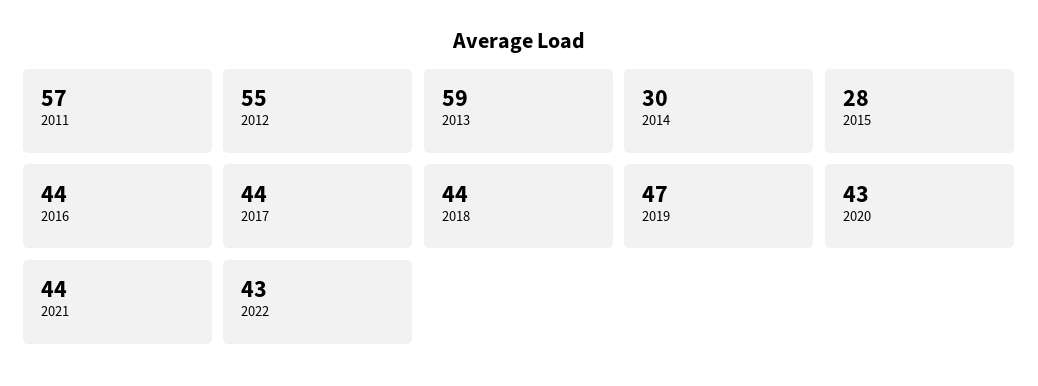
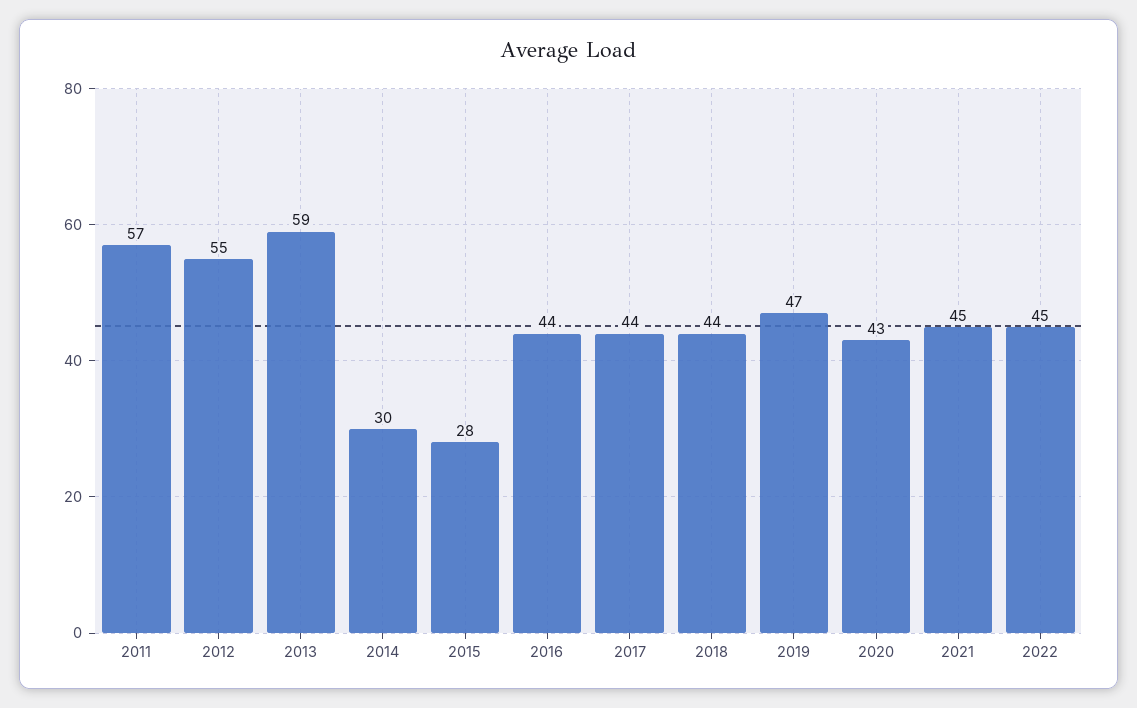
2021: 44 -> 45
2022: 43 -> 45

